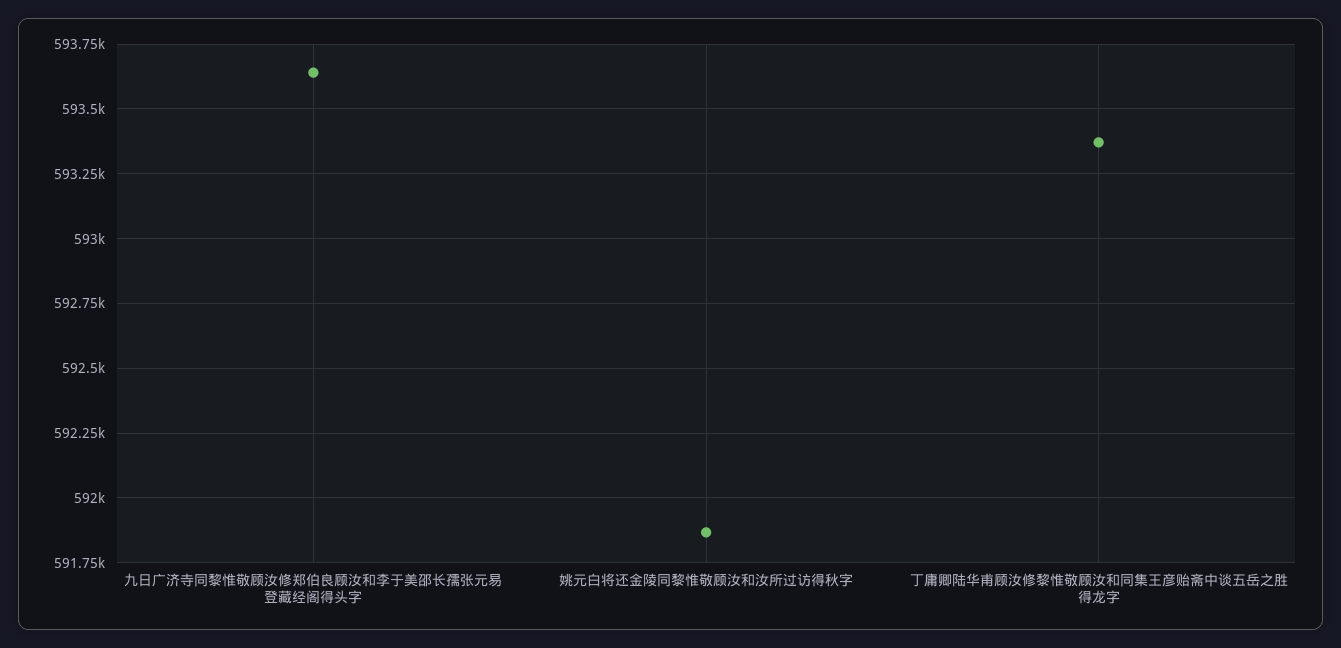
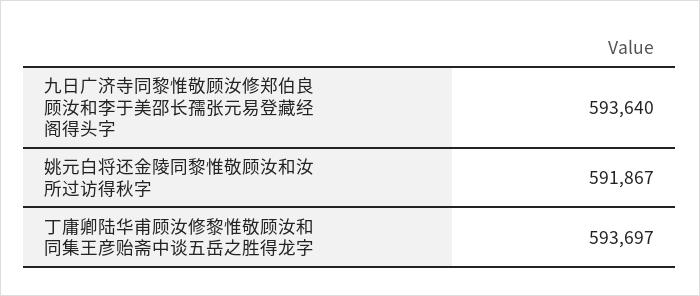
丁庸卿陆华甫顾汝修黎惟敬顾汝和同集王彦贻斋中谈五岳之胜得龙字: 593375 -> 593697

